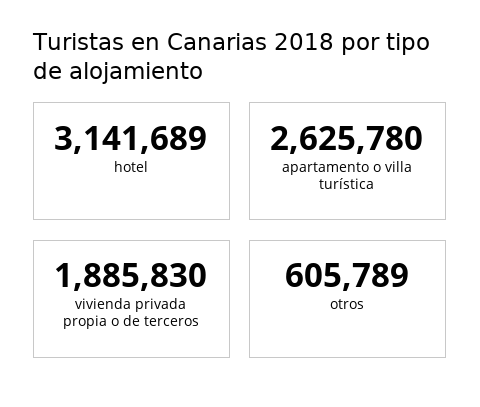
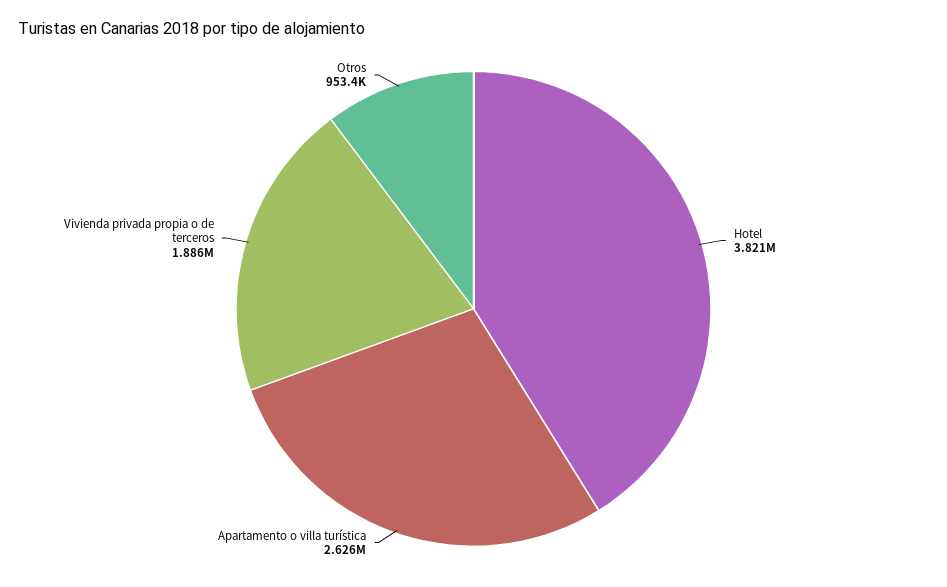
hotel: 3141689 -> 3821000
otros: 605789 -> 953400

